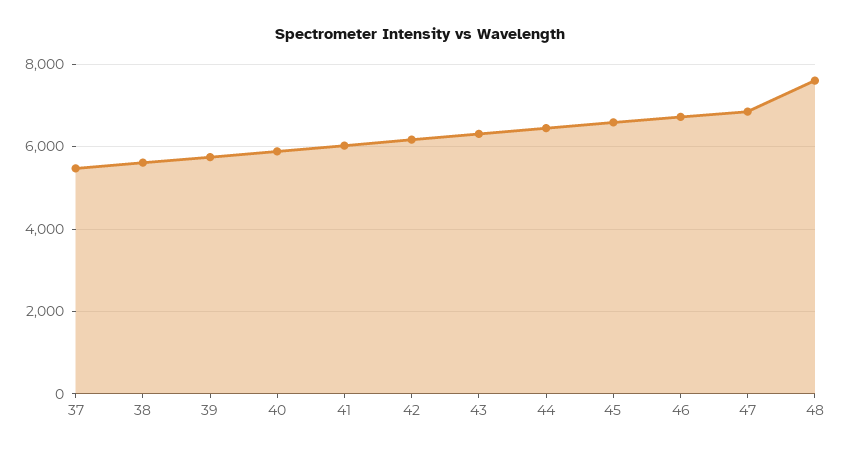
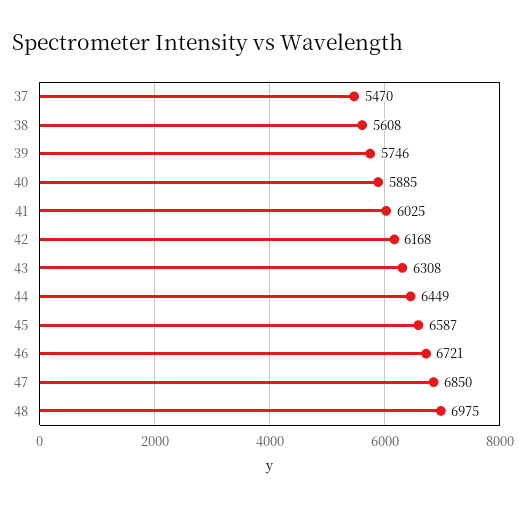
48: 7600 -> 6975

